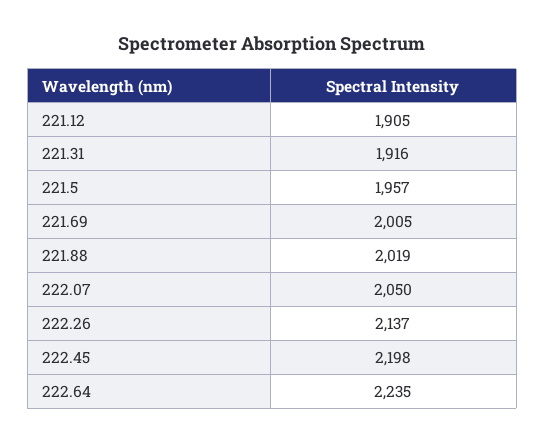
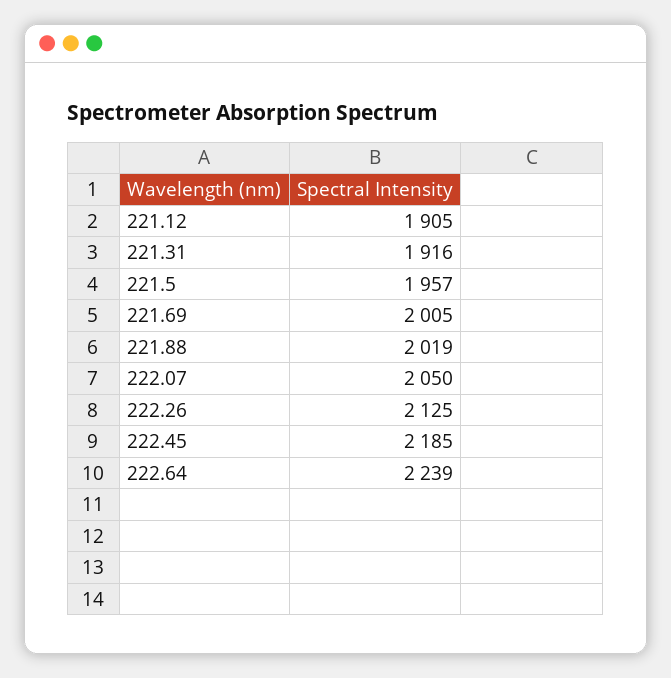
222.26: 2137 -> 2125
222.45: 2198 -> 2185
222.64: 2235 -> 2239

